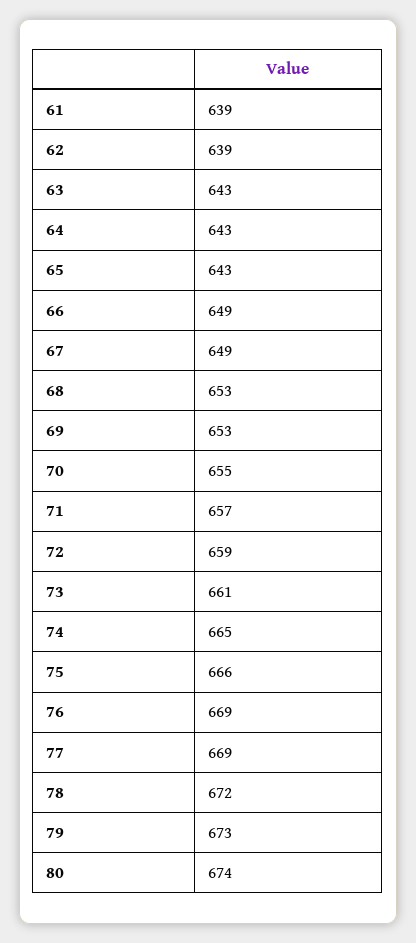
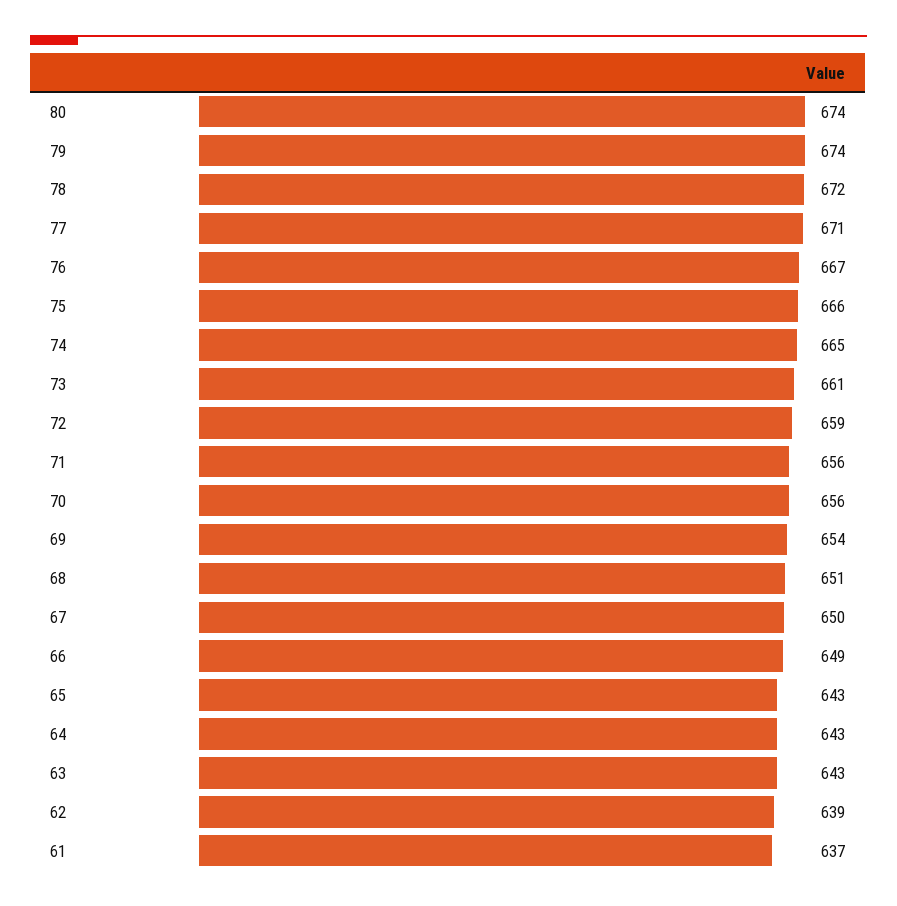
61: 639 -> 637
67: 649 -> 650
68: 653 -> 651
69: 653 -> 654
70: 655 -> 656
71: 657 -> 656
76: 669 -> 667
77: 669 -> 671
79: 673 -> 674

